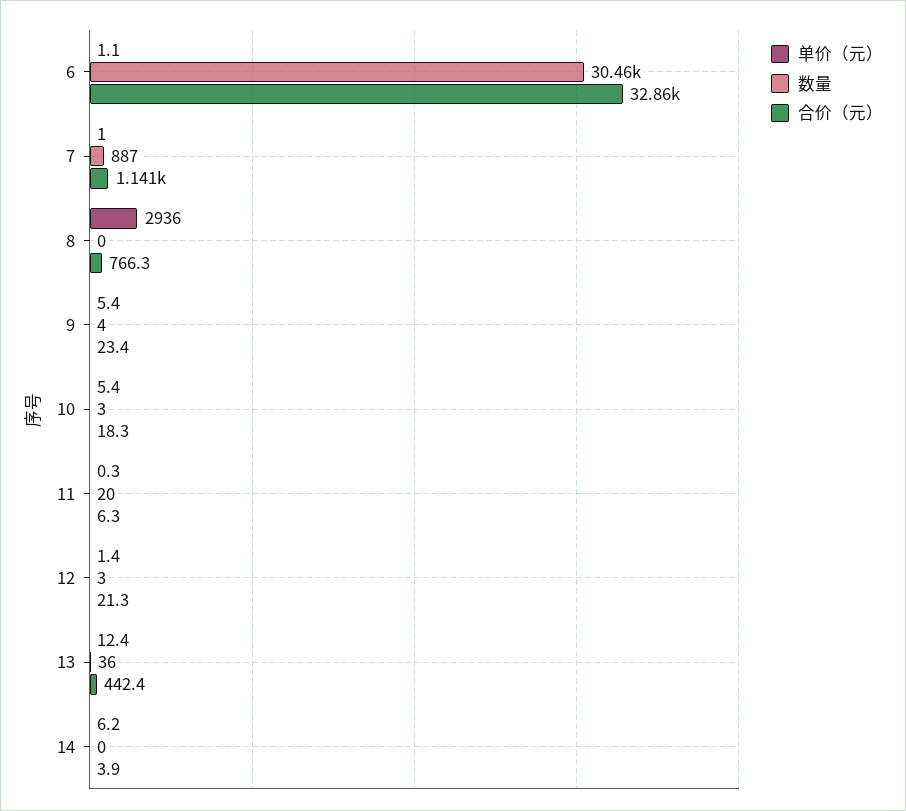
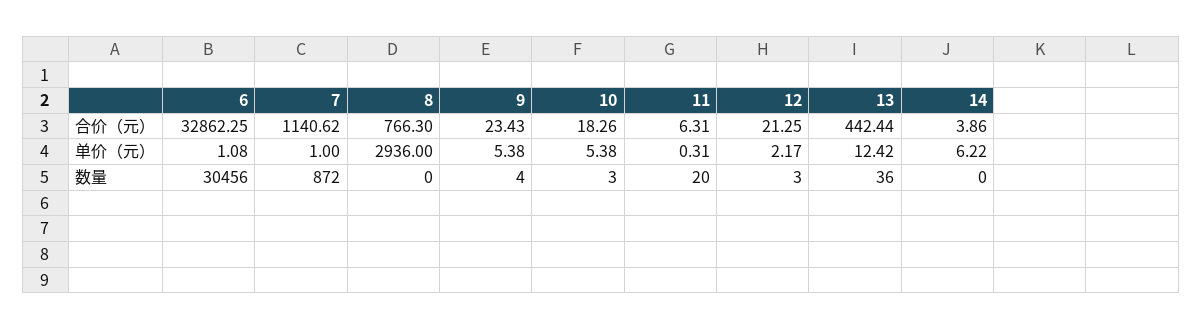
数量, 7: 887 -> 872
单价（元）, 12: 1.4 -> 2.17

